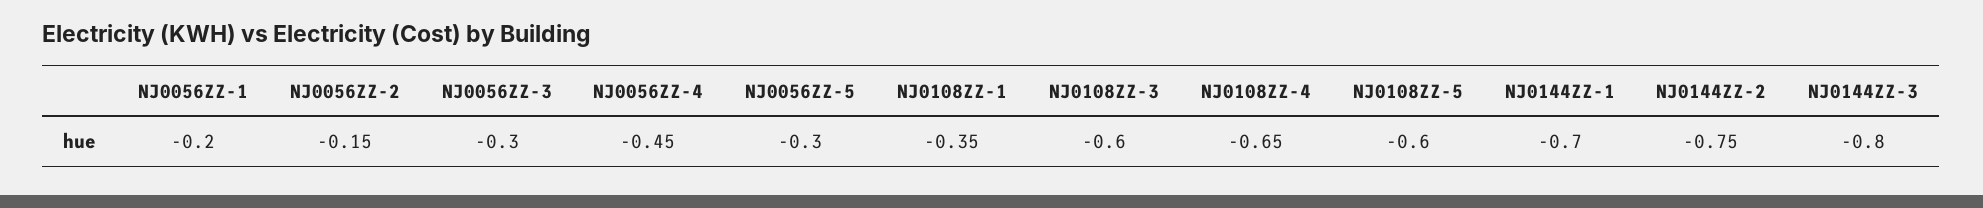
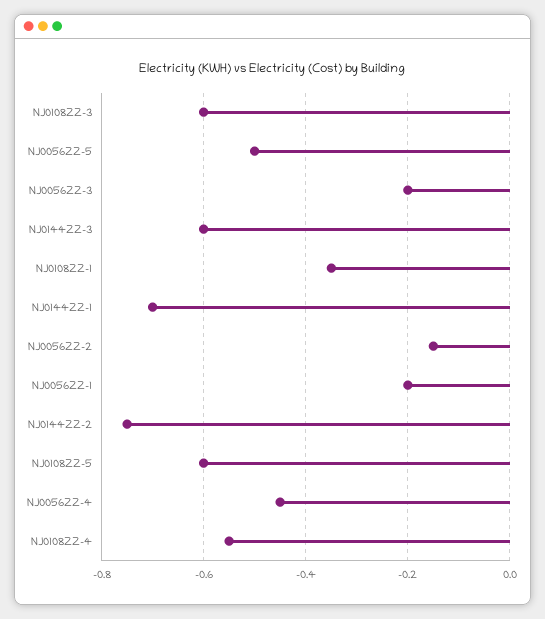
NJ0056ZZ-3: -0.3 -> -0.2
NJ0056ZZ-5: -0.3 -> -0.5
NJ0108ZZ-4: -0.65 -> -0.55
NJ0144ZZ-3: -0.8 -> -0.6

